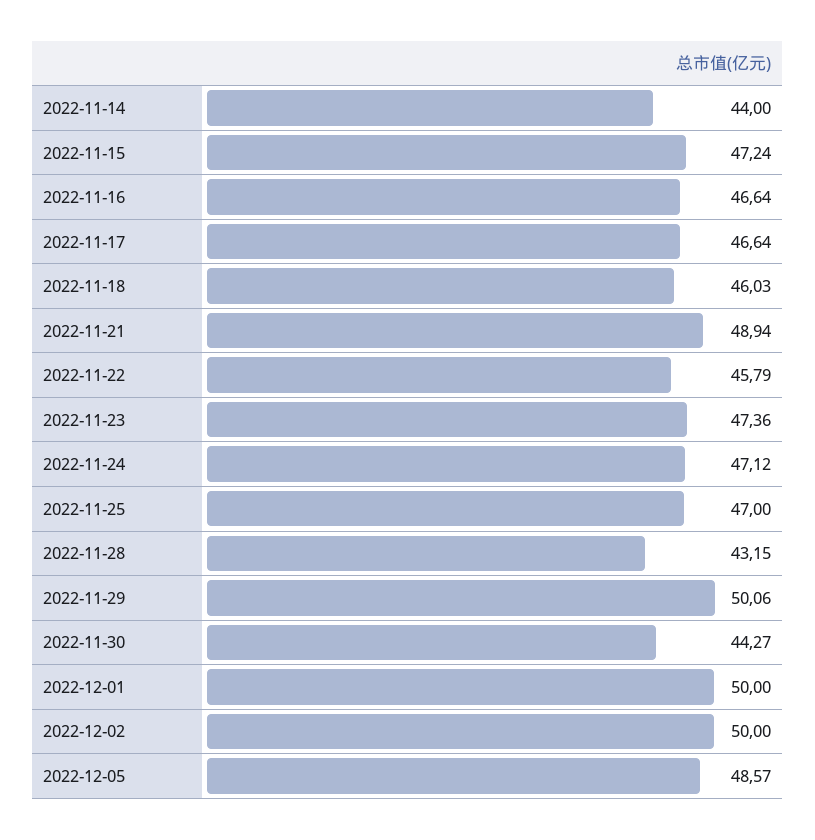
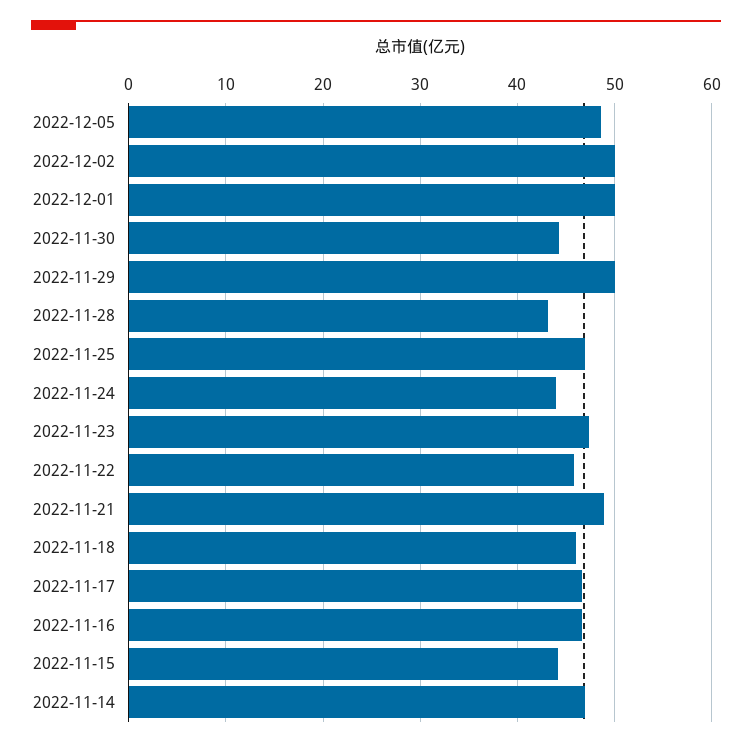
2022-11-14: 44 -> 47
2022-11-15: 47.24 -> 44
2022-11-24: 47.12 -> 44

